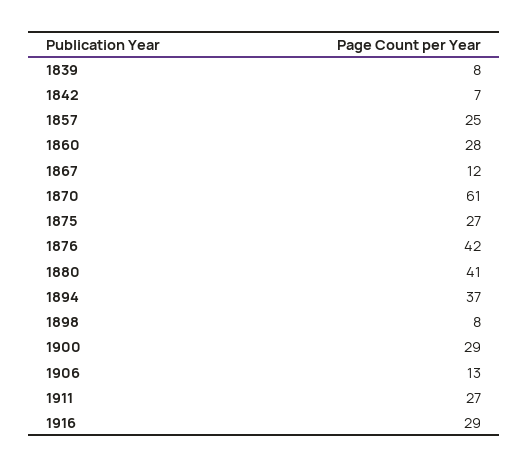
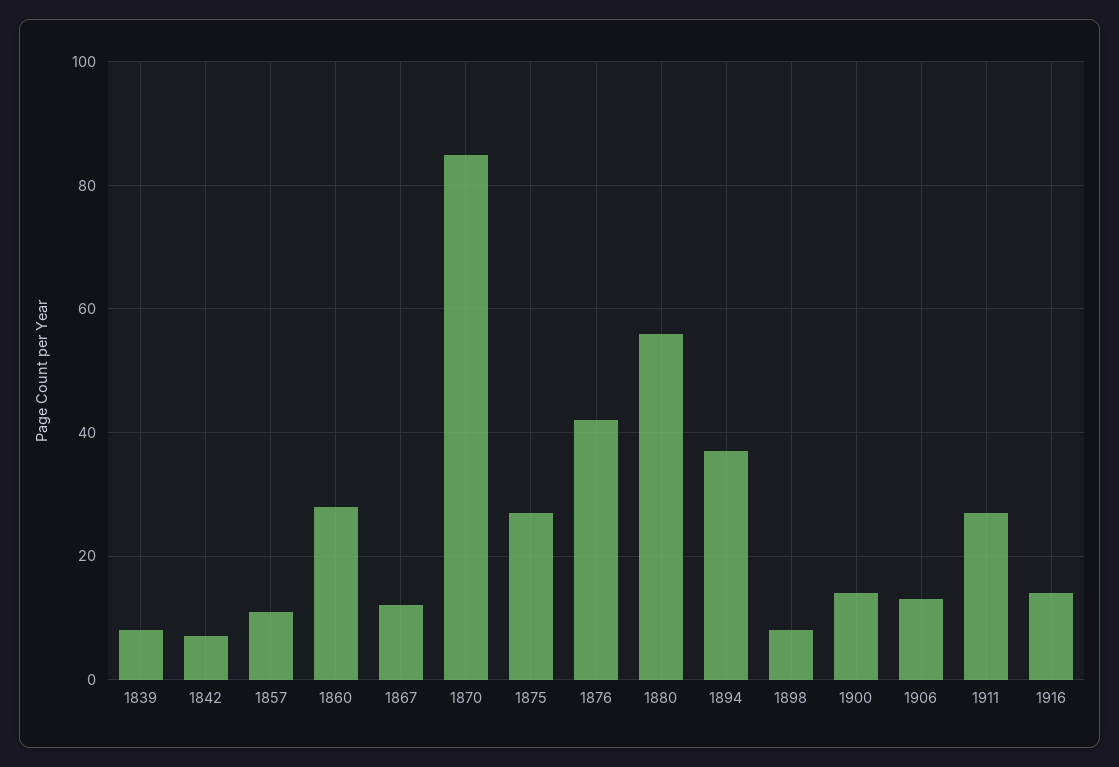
1857: 25 -> 10
1870: 61 -> 85
1880: 41 -> 55
1900: 29 -> 15
1916: 29 -> 15

